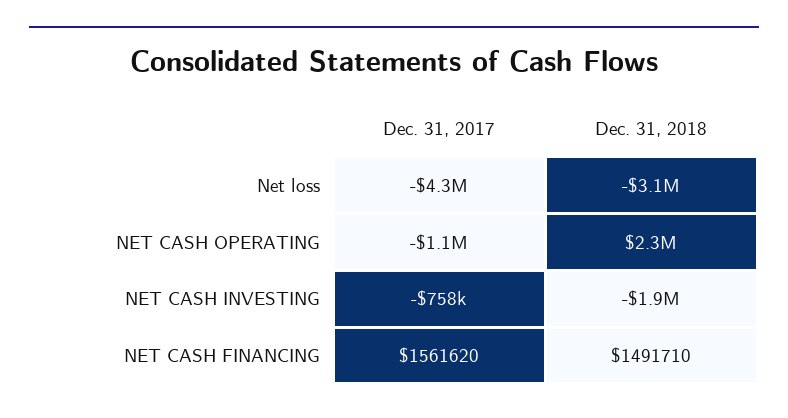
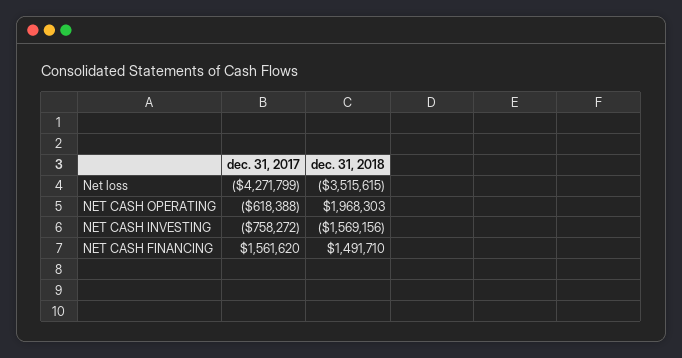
Dec. 31, 2018, Net loss: -3100000 -> -3515615
Dec. 31, 2017, NET CASH OPERATING: -1100000 -> -618388
Dec. 31, 2018, NET CASH OPERATING: 2300000 -> 1968303
Dec. 31, 2018, NET CASH INVESTING: -1900000 -> -1569156

